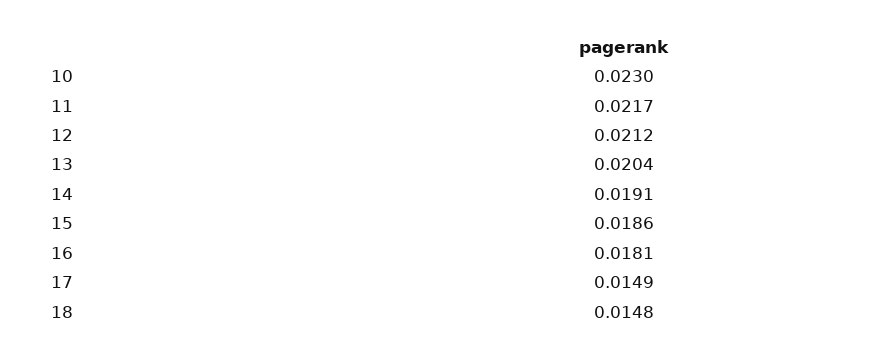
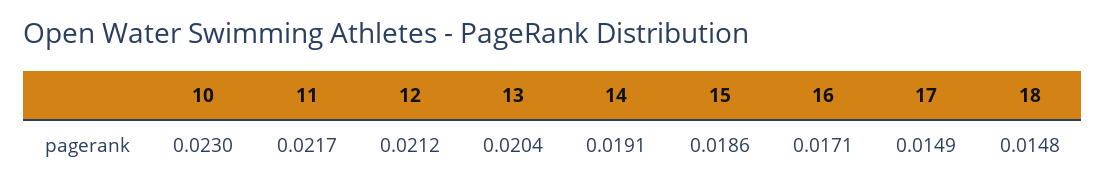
16: 0.0181 -> 0.0171

